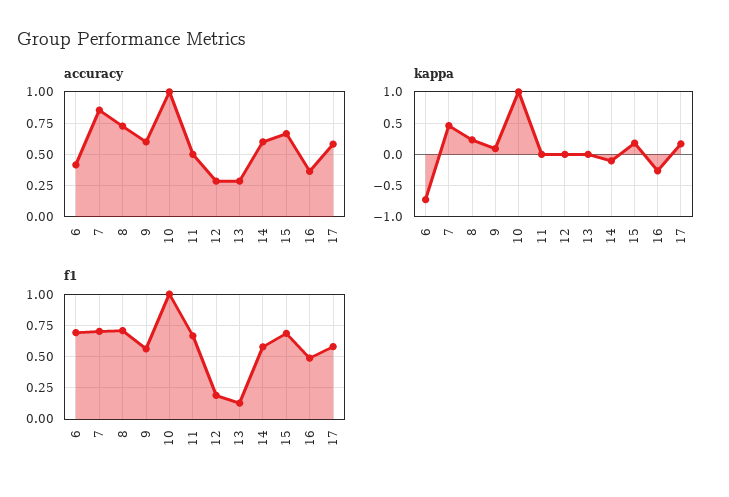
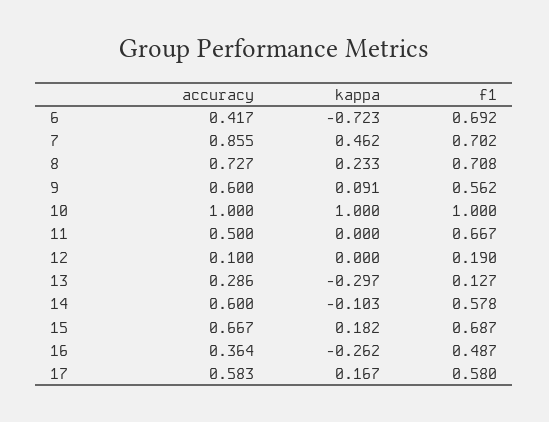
accuracy, 12: 0.3 -> 0.1
kappa, 13: 0 -> -0.297

